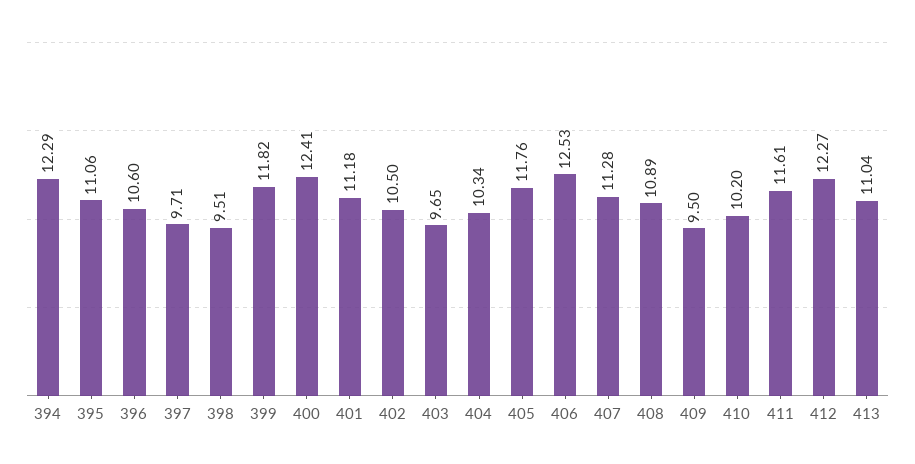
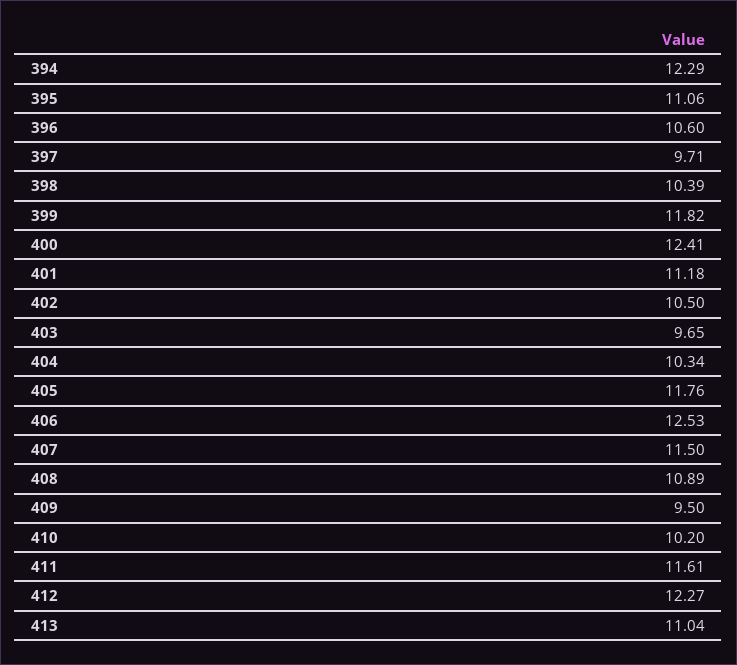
398: 9.51 -> 10.39
407: 11.28 -> 11.5

